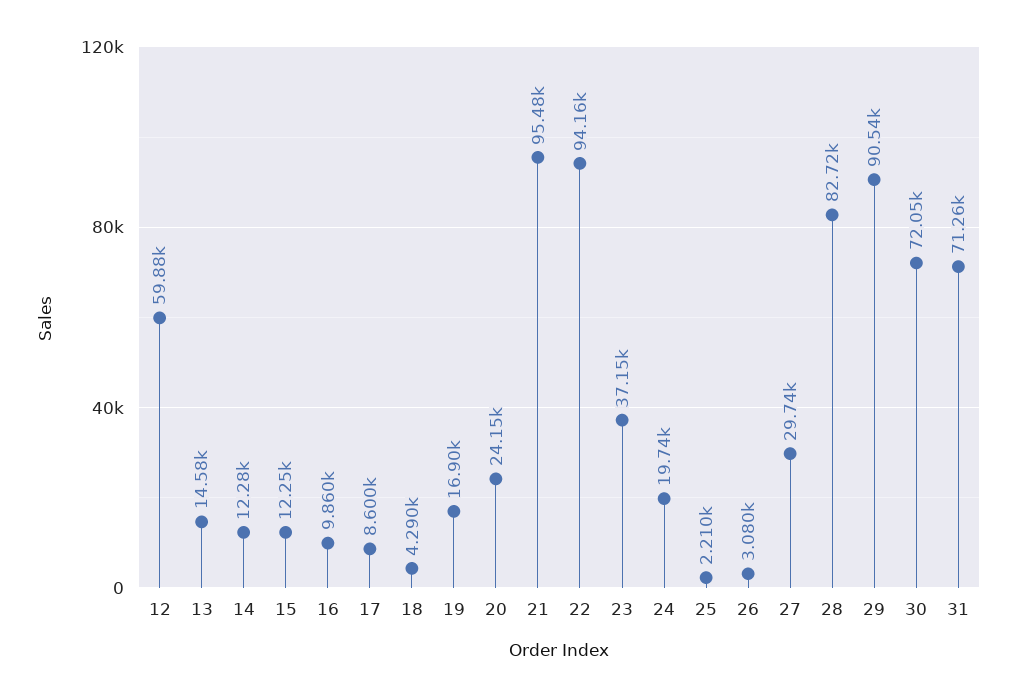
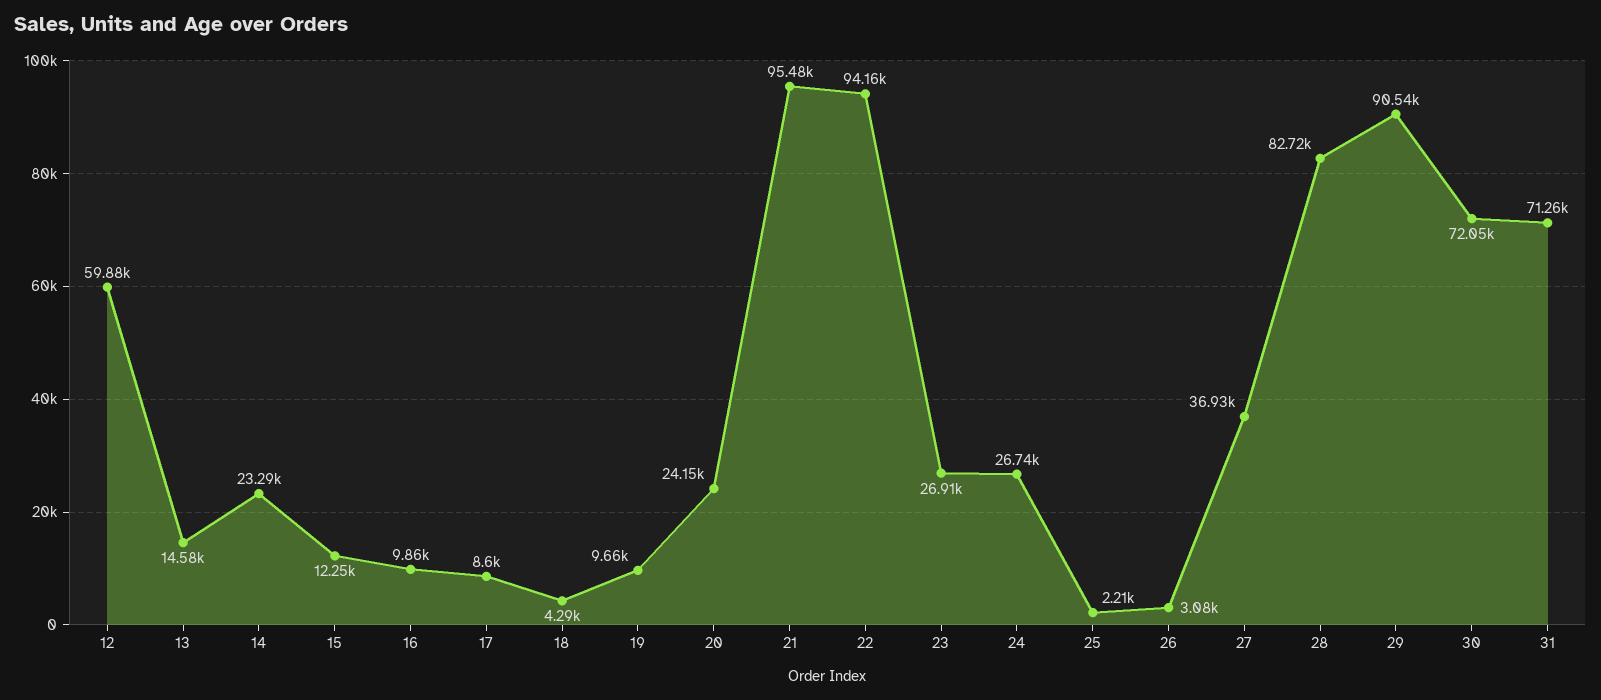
14: 12280 -> 23290
19: 16900 -> 9660
23: 37150 -> 26910
24: 19740 -> 26740
27: 29740 -> 36930

